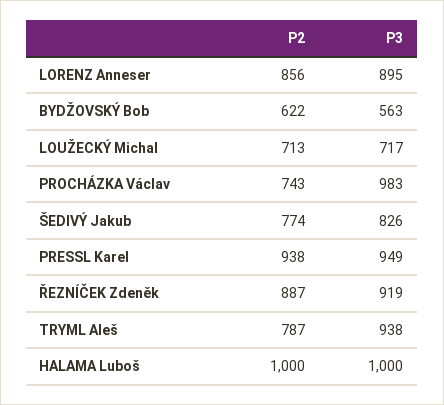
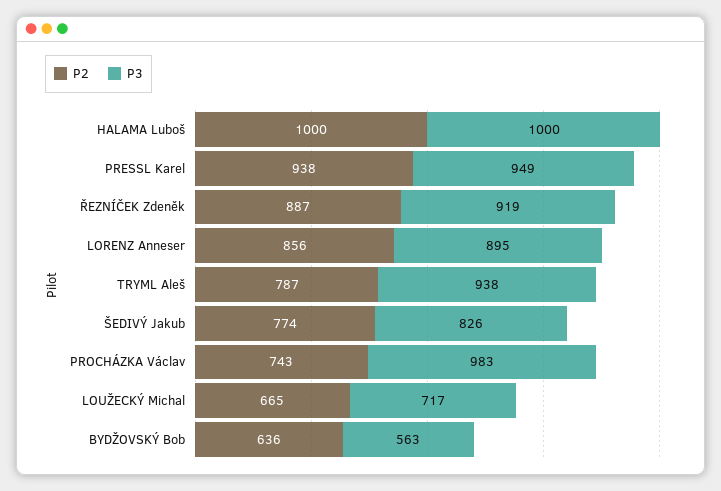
P2, BYDŽOVSKÝ Bob: 622 -> 636
P2, LOUŽECKÝ Michal: 713 -> 665

